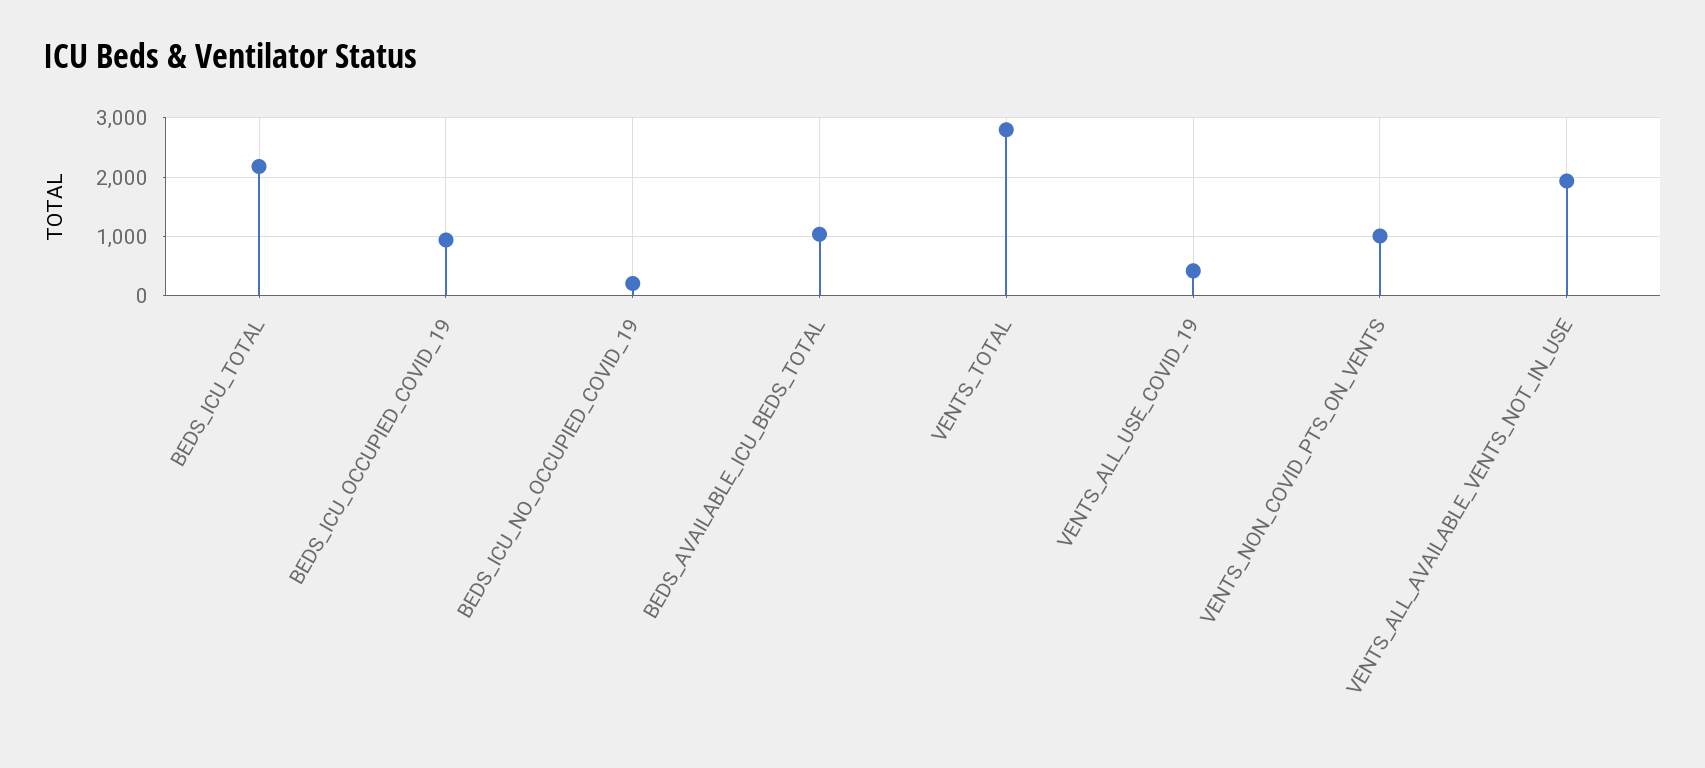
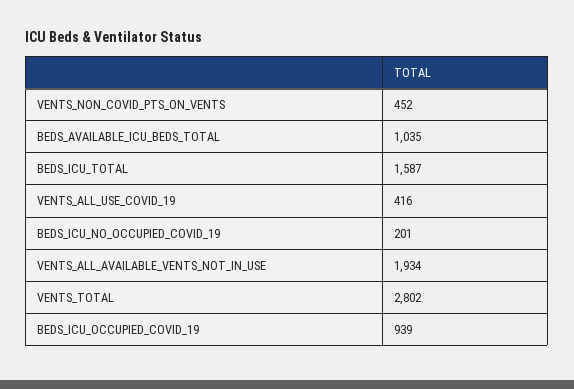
BEDS_ICU_TOTAL: 2200 -> 1587
VENTS_NON_COVID_PTS_ON_VENTS: 1000 -> 452

